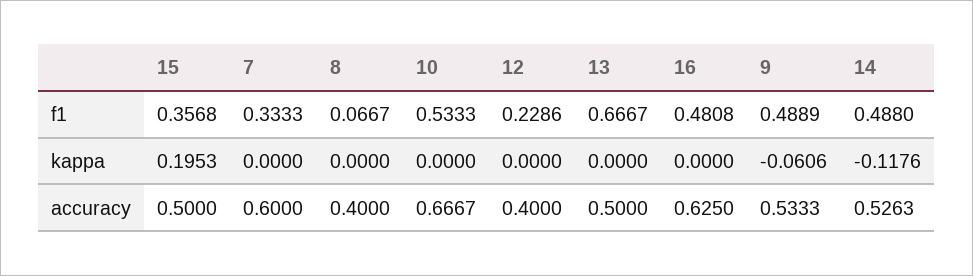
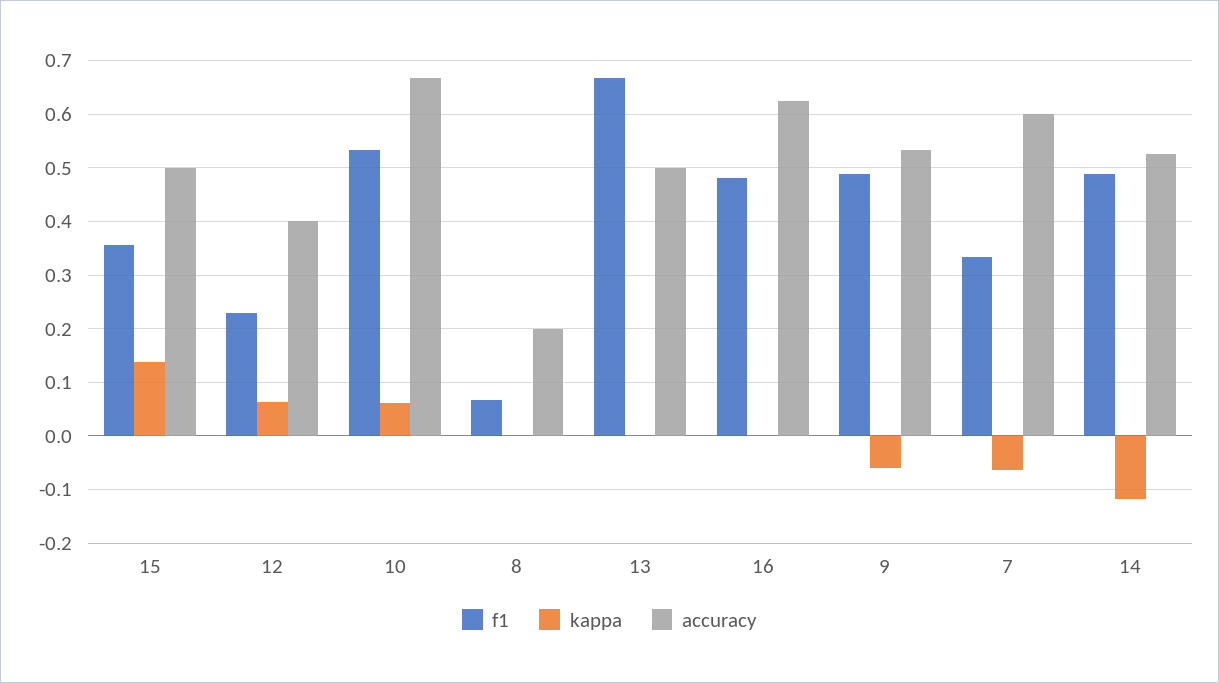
kappa, 15: 0.1953 -> 0.14
kappa, 7: 0 -> -0.06
kappa, 10: 0 -> 0.06
kappa, 12: 0 -> 0.06
accuracy, 8: 0.4 -> 0.2

